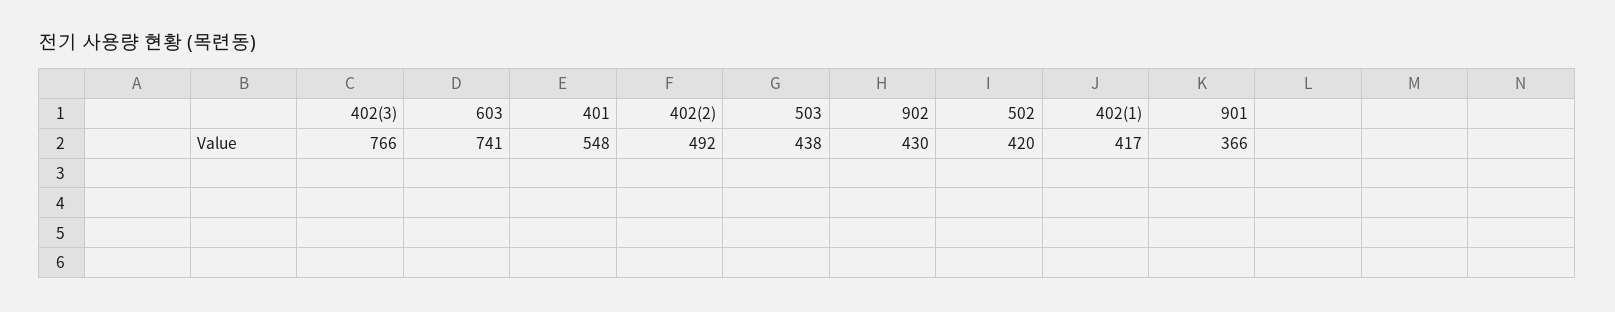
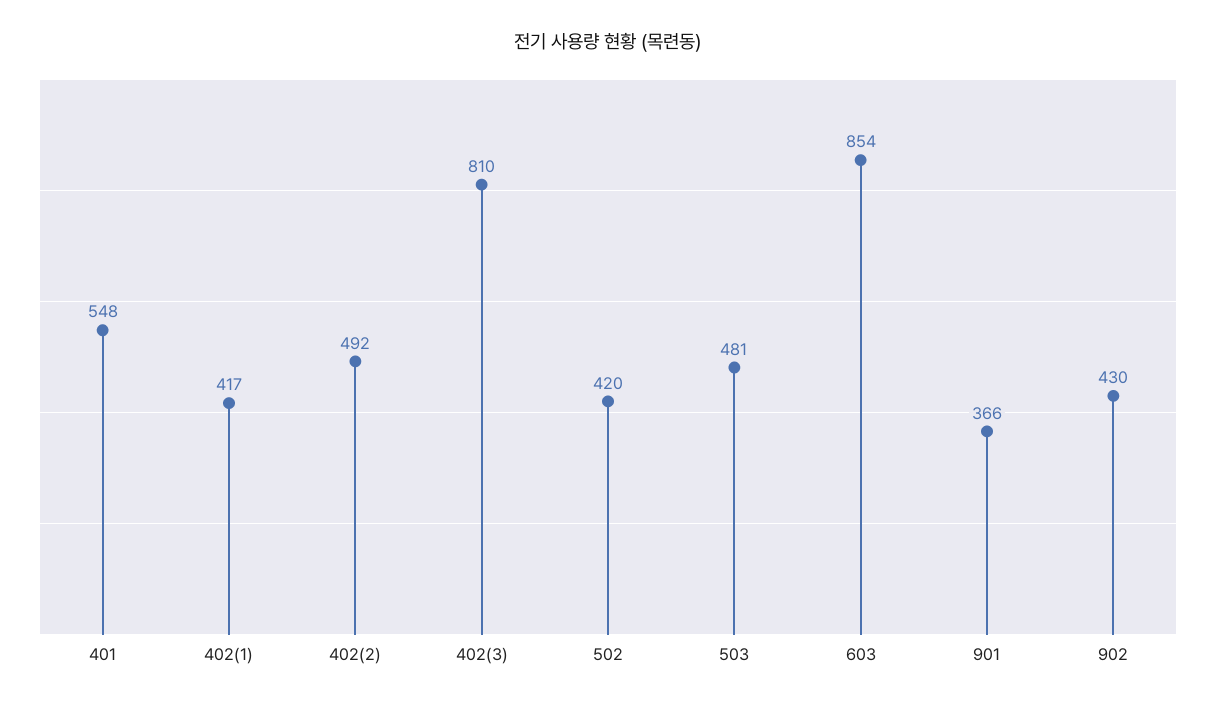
402(3): 766 -> 810
603: 741 -> 854
503: 438 -> 481

